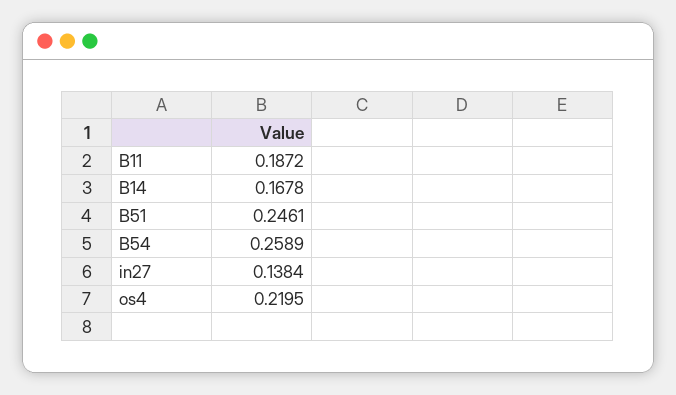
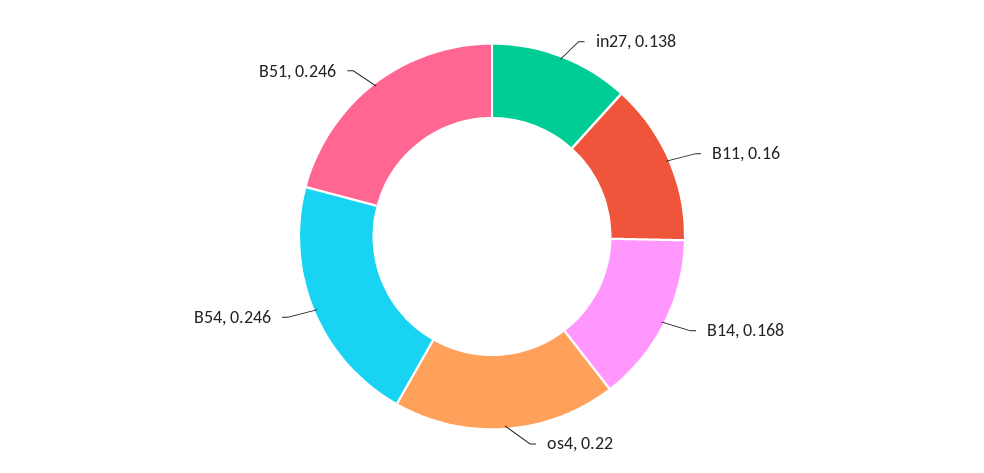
B11: 0.1872 -> 0.16
B54: 0.2589 -> 0.246

